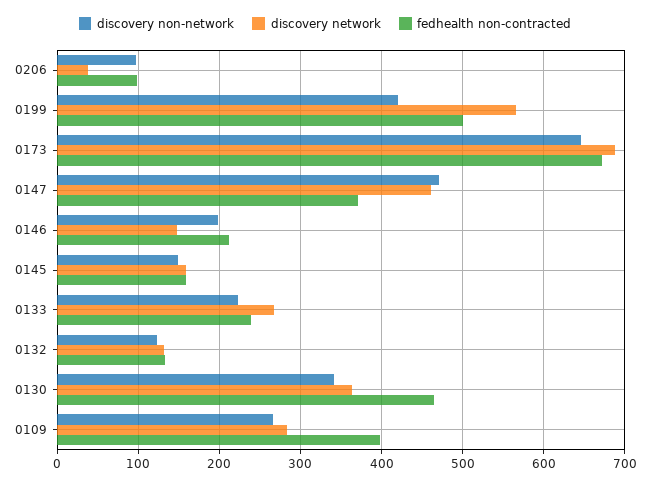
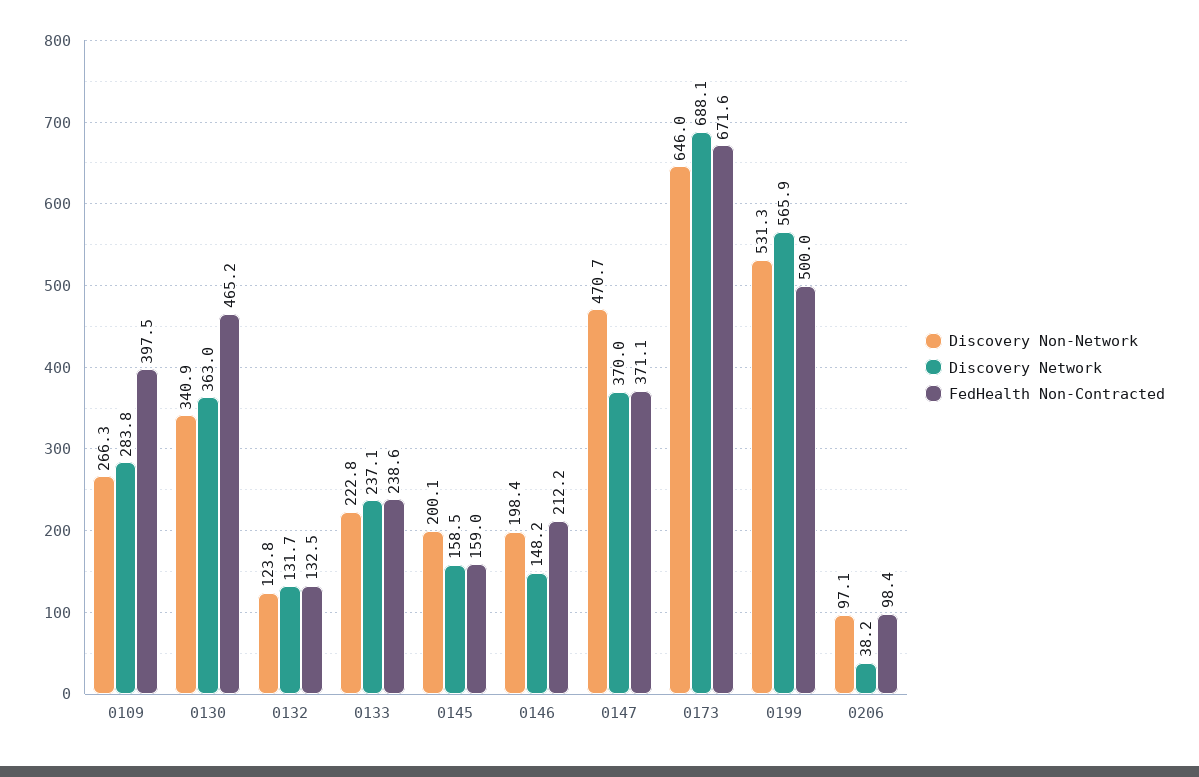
discovery non-network, 0199: 420 -> 531.3
discovery network, 0147: 460 -> 370
discovery non-network, 0145: 150 -> 200.1
discovery network, 0133: 270 -> 237.1

